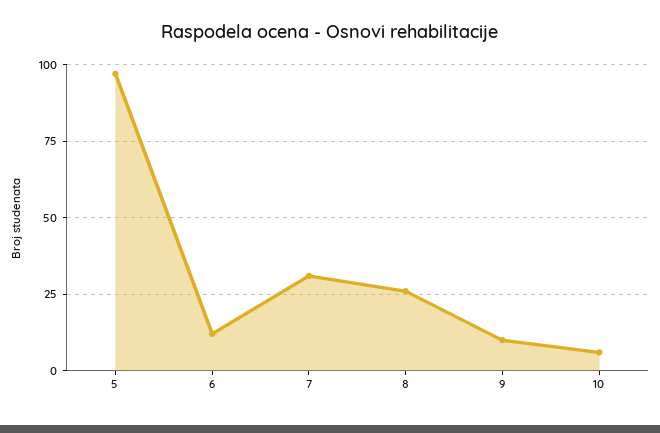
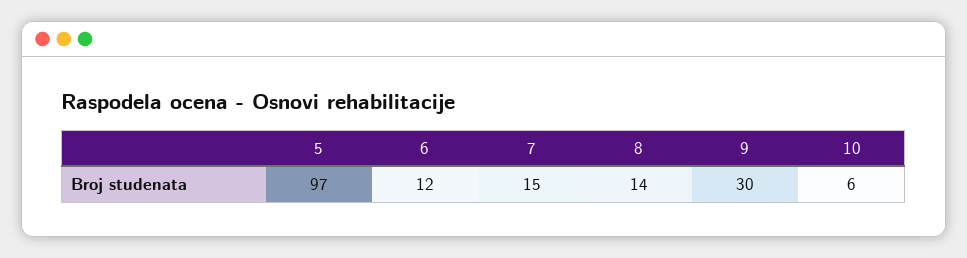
7: 30 -> 15
8: 25 -> 14
9: 10 -> 30

